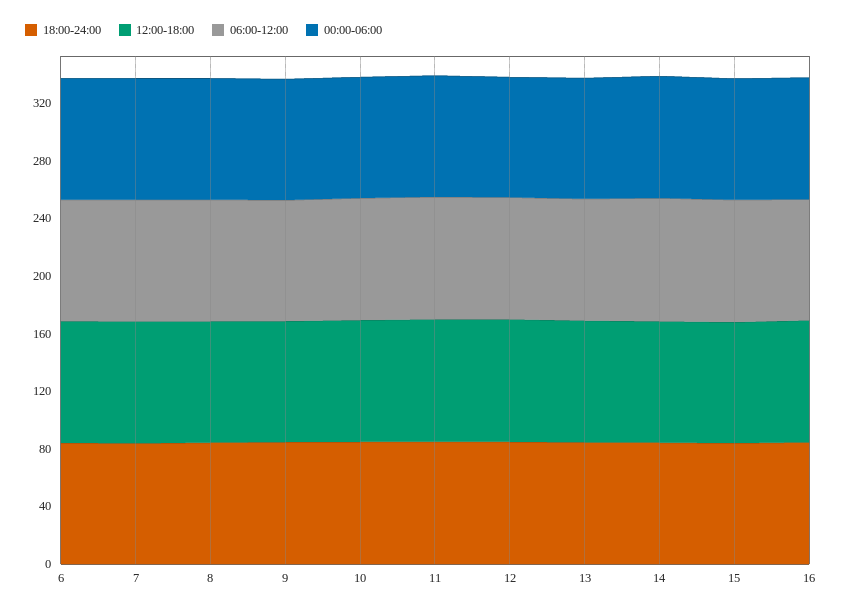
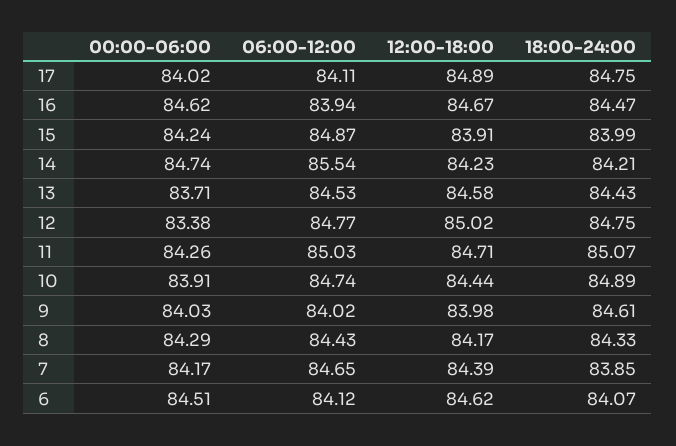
00:00-06:00, 17: none -> 84.02
06:00-12:00, 17: none -> 84.11
12:00-18:00, 17: none -> 84.89
18:00-24:00, 17: none -> 84.75

